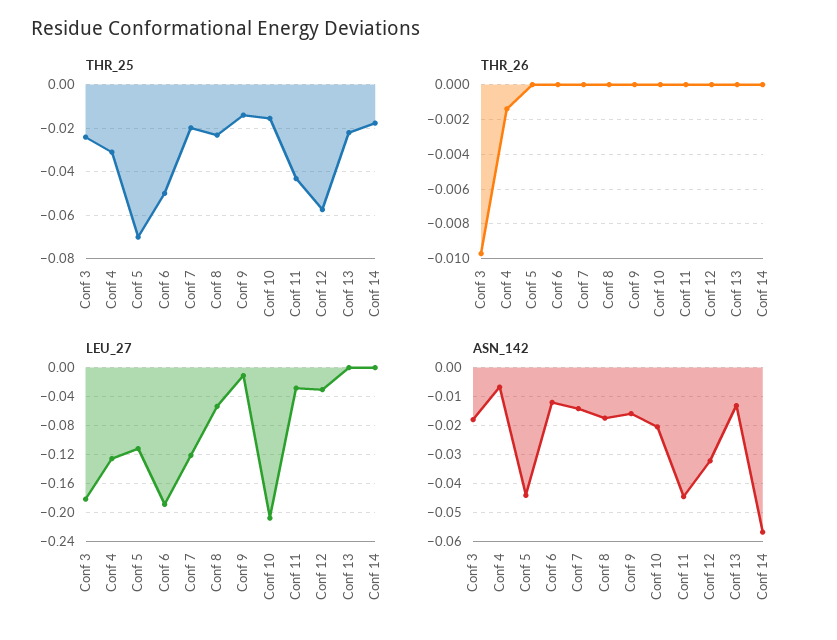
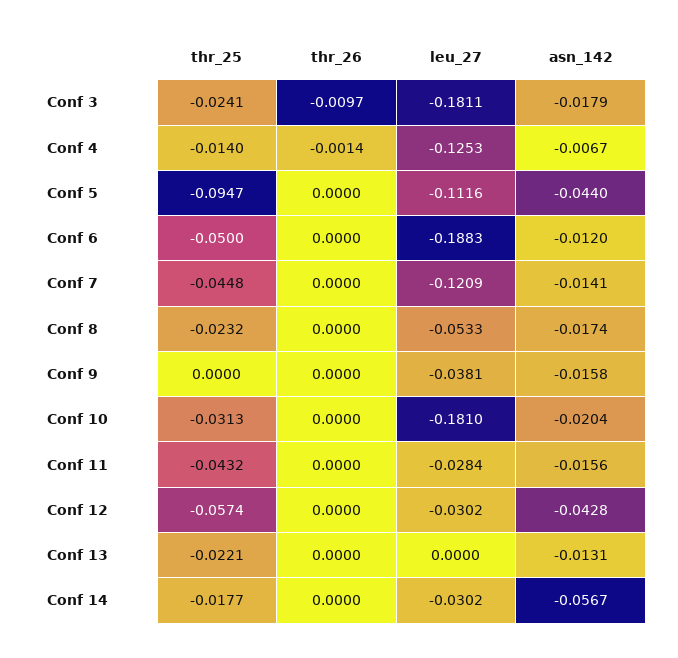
THR_25, Conf 4: -0.03 -> -0.014
THR_25, Conf 5: -0.07 -> -0.0947
THR_25, Conf 7: -0.02 -> -0.0448
THR_25, Conf 9: -0.015 -> 0
THR_25, Conf 10: -0.015 -> -0.0313
LEU_27, Conf 9: -0.01 -> -0.0381
LEU_27, Conf 10: -0.21 -> -0.181
LEU_27, Conf 14: 0 -> -0.0302
ASN_142, Conf 11: -0.045 -> -0.0156
ASN_142, Conf 12: -0.0325 -> -0.0428

